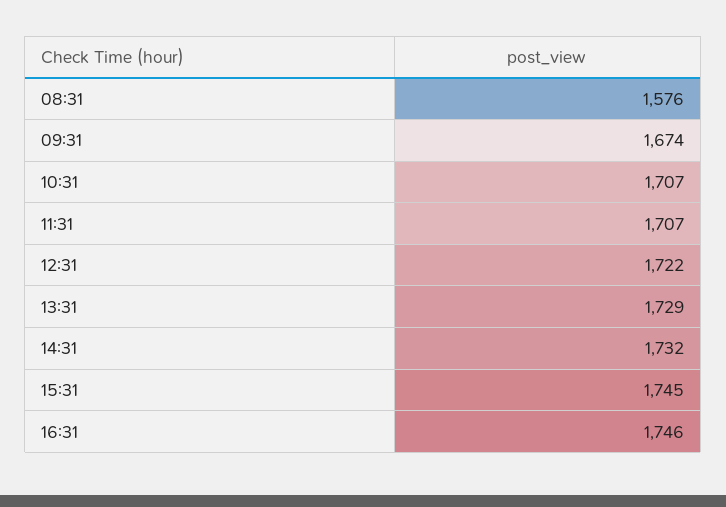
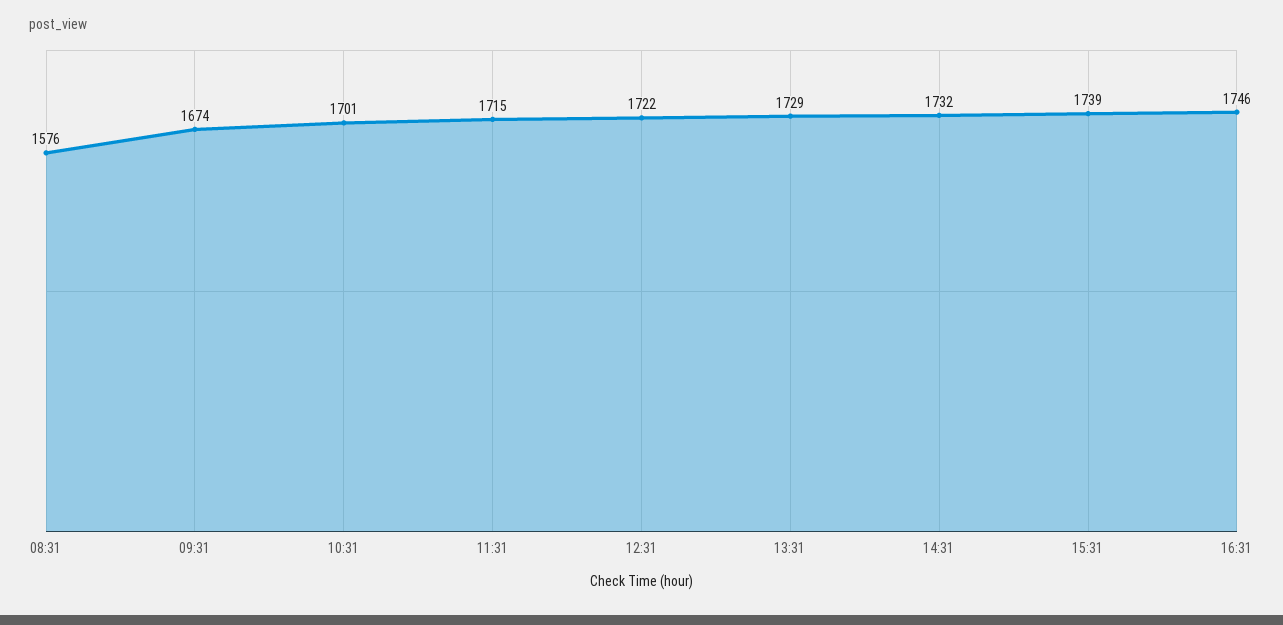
10:31: 1707 -> 1701
11:31: 1707 -> 1715
15:31: 1745 -> 1739

